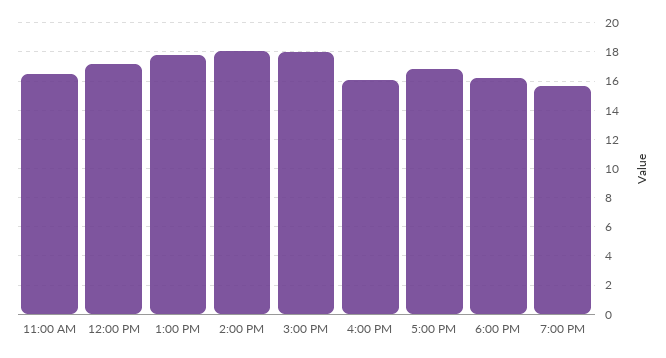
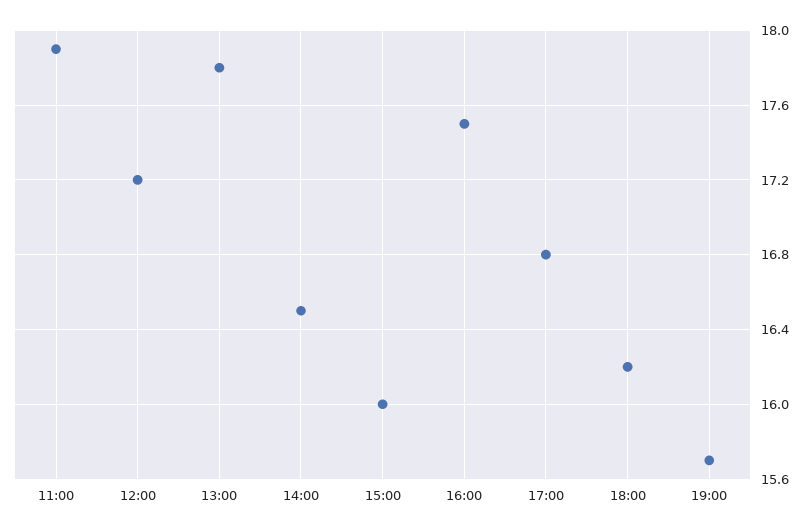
11:00 AM: 16.5 -> 17.9
2:00 PM: 18 -> 16.5
3:00 PM: 18 -> 16
4:00 PM: 16 -> 17.5

